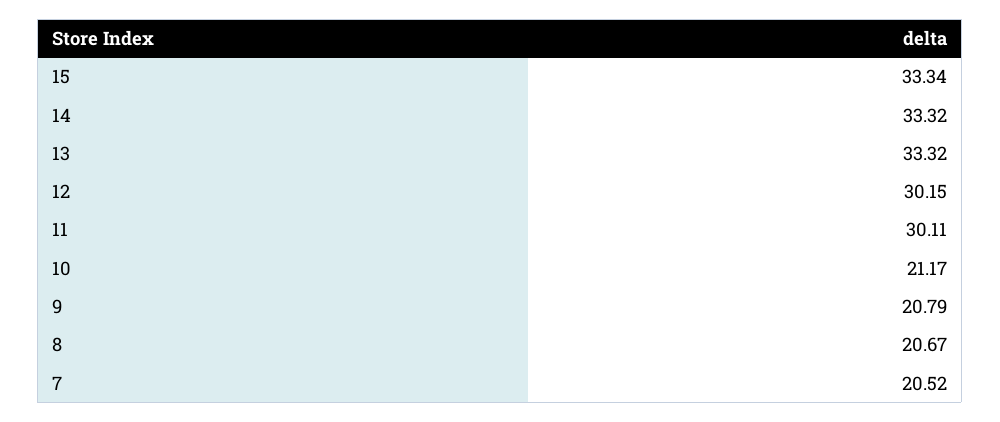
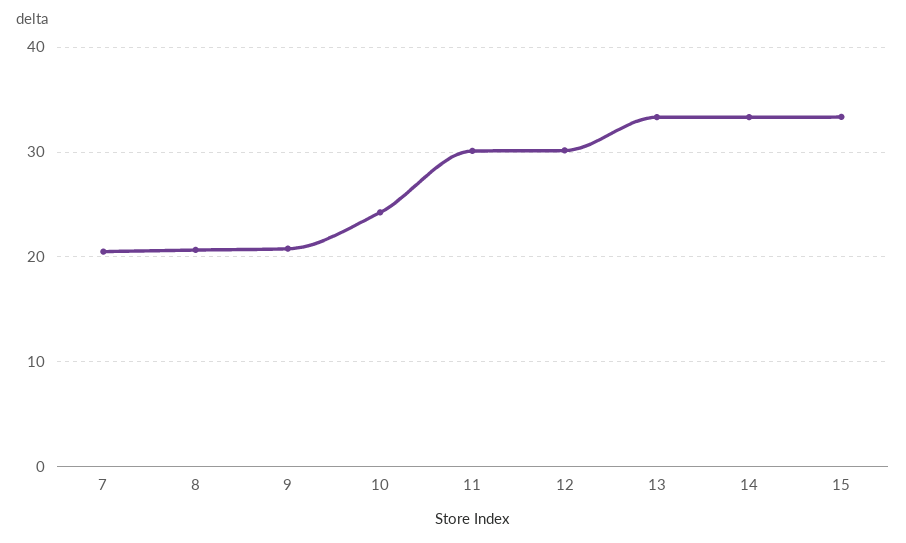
10: 21.17 -> 24

